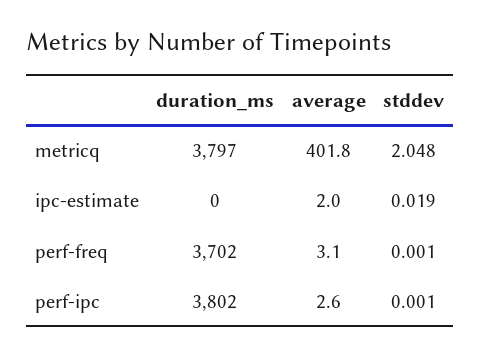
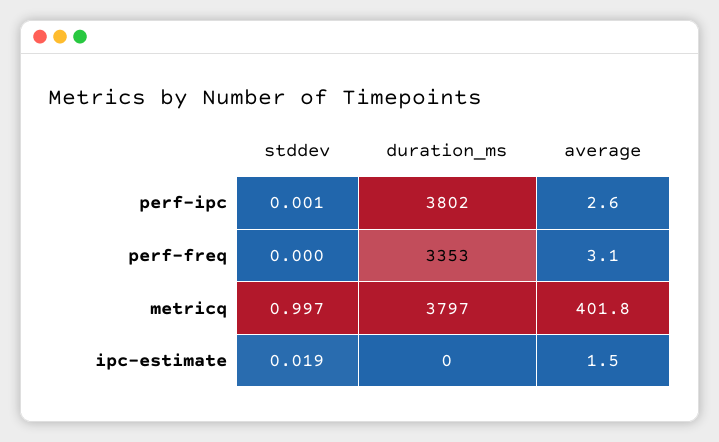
stddev, metricq: 2.048 -> 0.997
average, ipc-estimate: 2 -> 1.5
duration_ms, perf-freq: 3702 -> 3353
stddev, perf-freq: 0.001 -> 0

